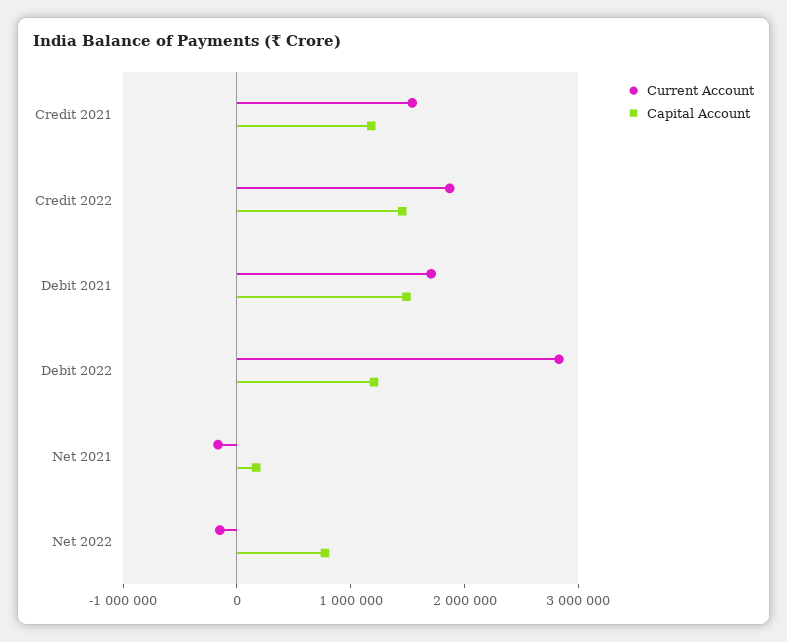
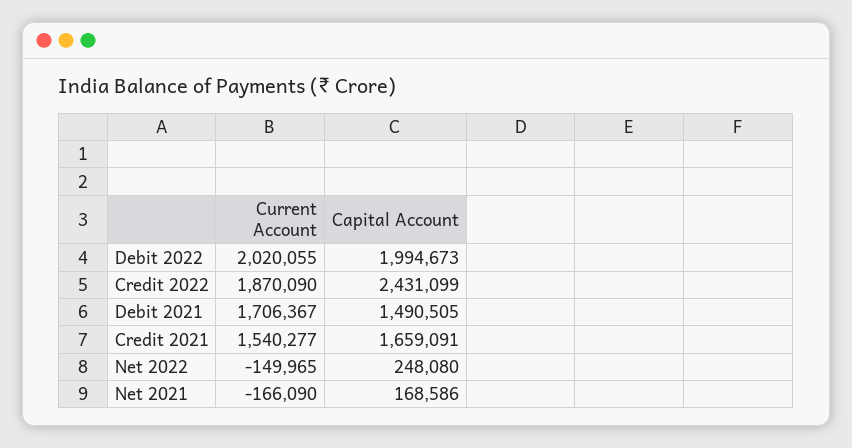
Capital Account, Credit 2021: 1200000 -> 1659091
Capital Account, Credit 2022: 1400000 -> 2431099
Current Account, Debit 2022: 2800000 -> 2020055
Capital Account, Debit 2022: 1200000 -> 1994673
Capital Account, Net 2022: 800000 -> 248080

